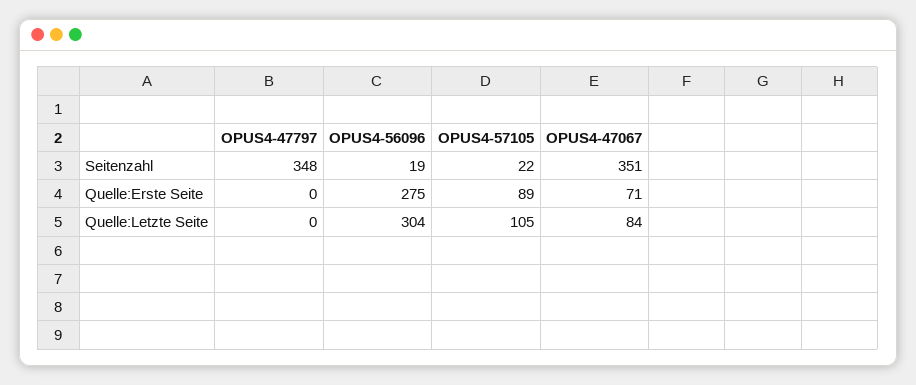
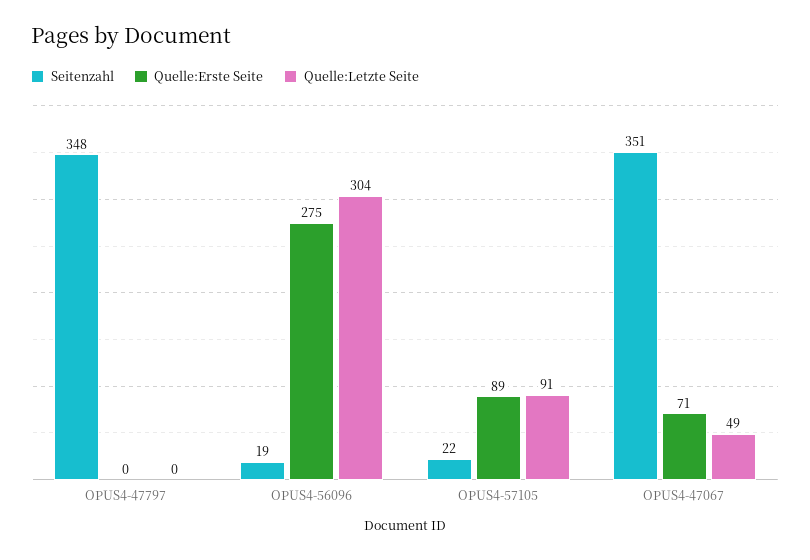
Quelle:Letzte Seite, OPUS4-57105: 105 -> 91
Quelle:Letzte Seite, OPUS4-47067: 84 -> 49

